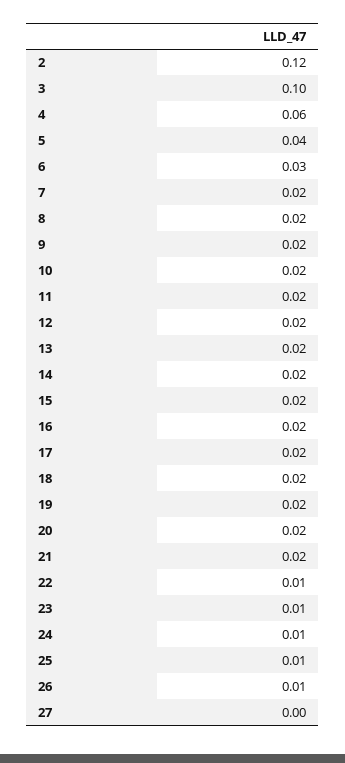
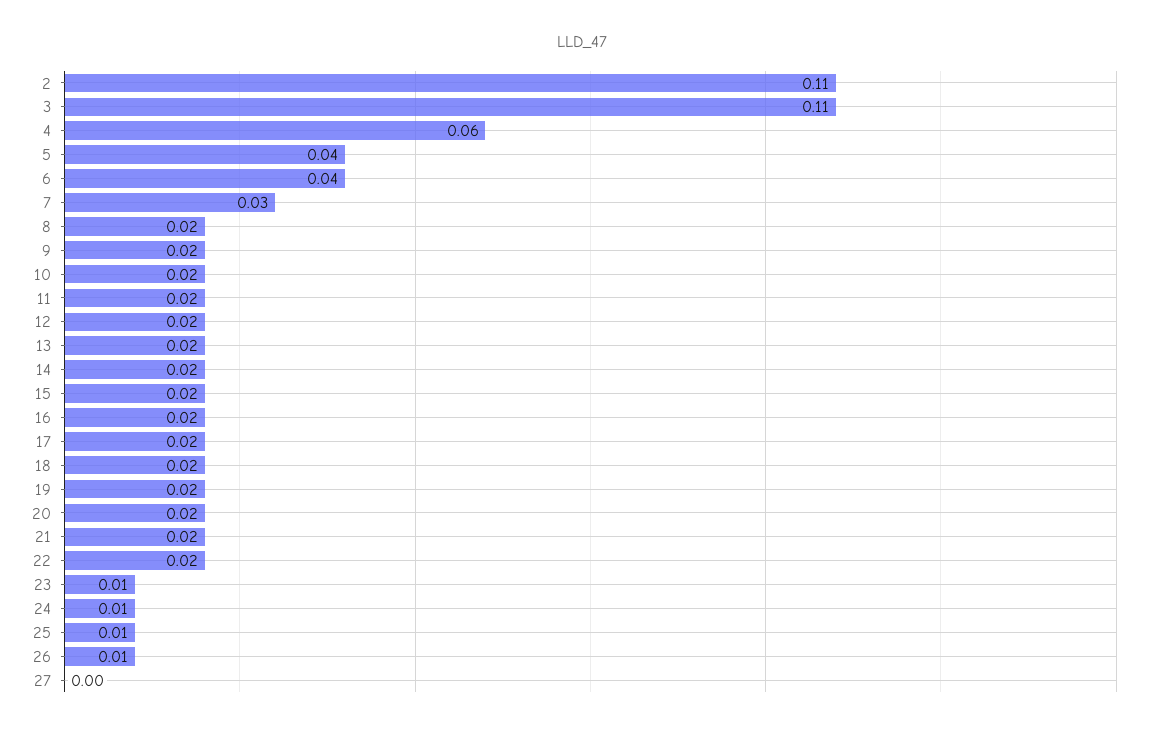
2: 0.12 -> 0.11
3: 0.1 -> 0.11
6: 0.03 -> 0.04
7: 0.02 -> 0.03
22: 0.01 -> 0.02

